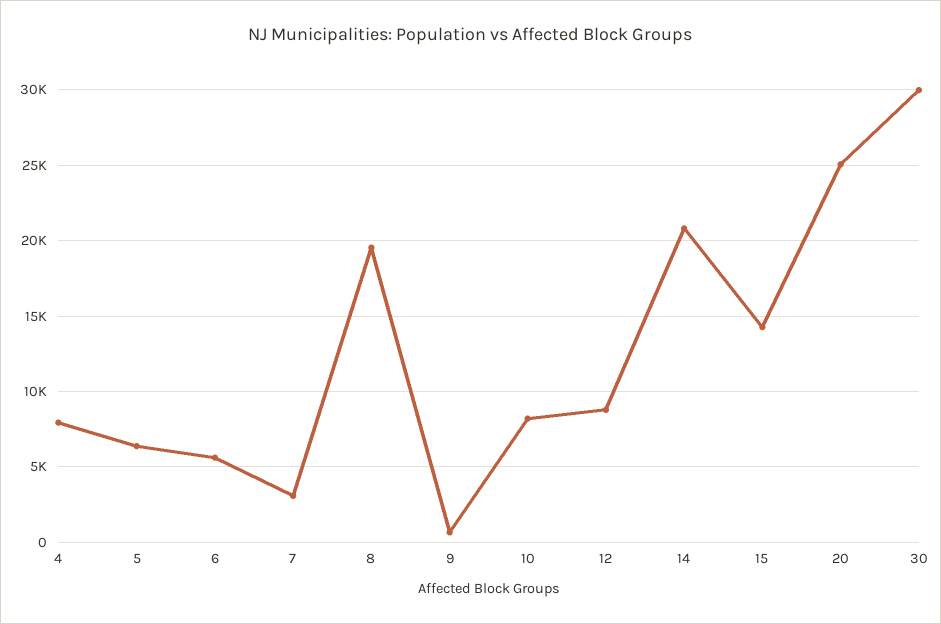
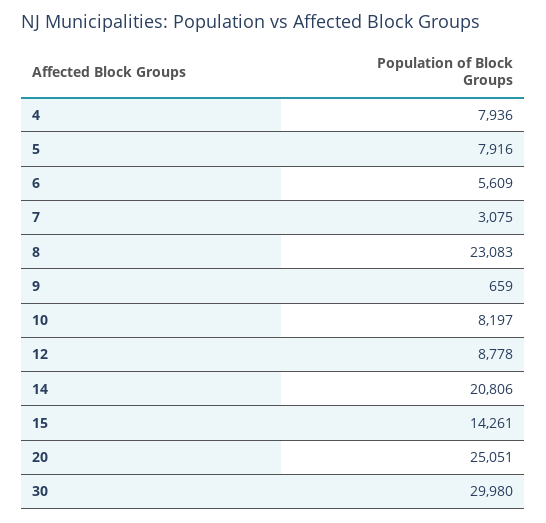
5: 6500 -> 7916
8: 19500 -> 23083

